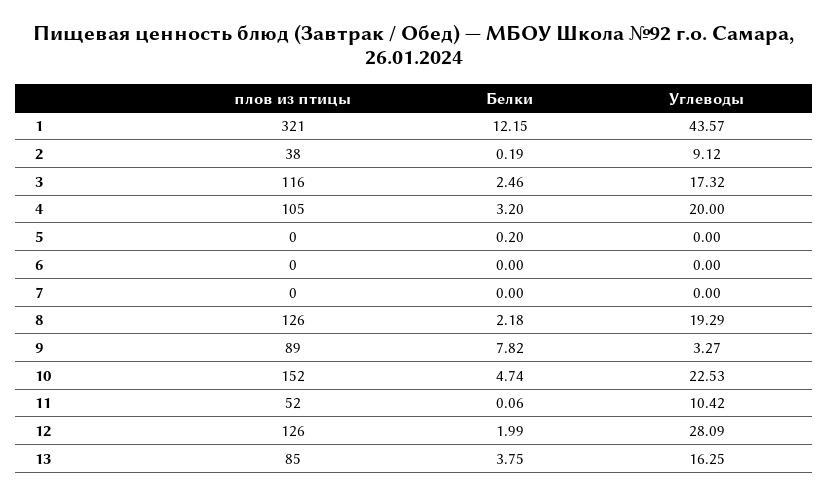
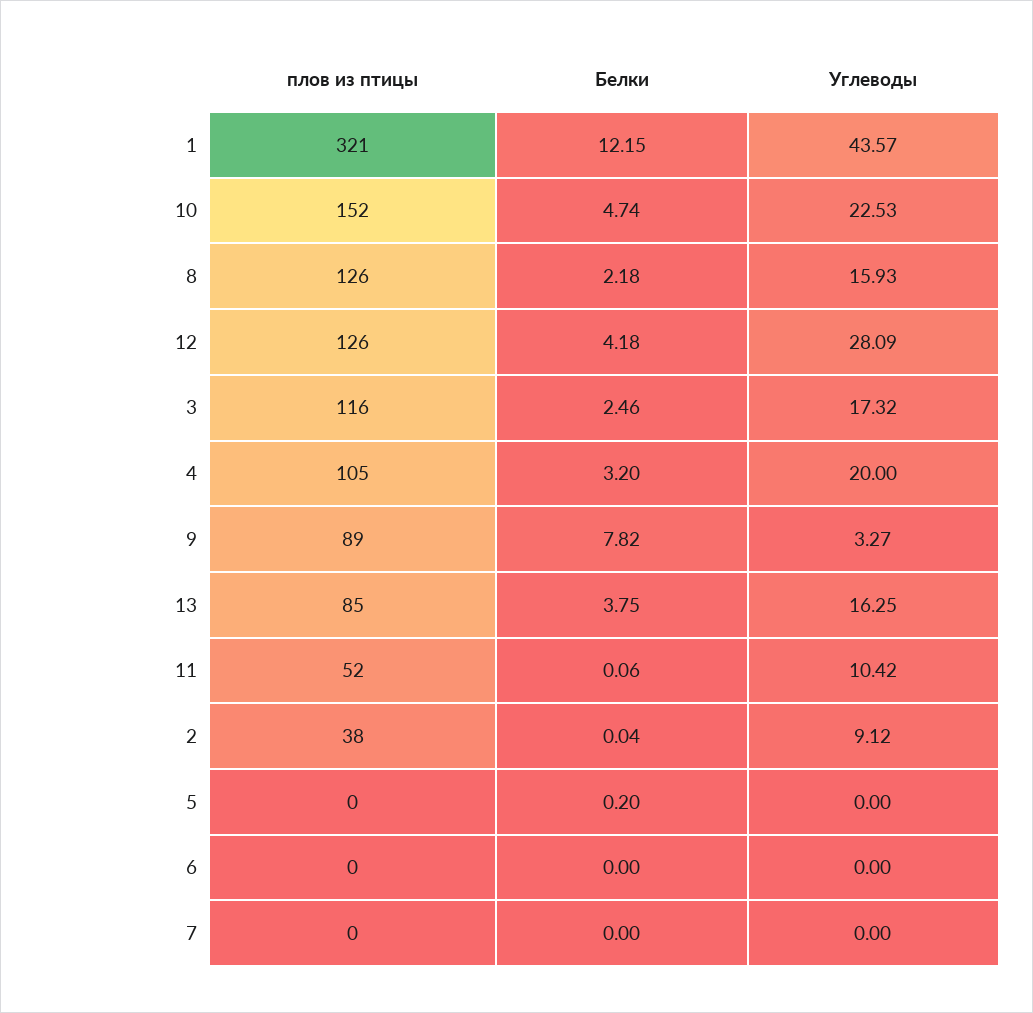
Белки, 2: 0.19 -> 0.04
Углеводы, 8: 19.29 -> 15.93
Белки, 12: 1.99 -> 4.18

